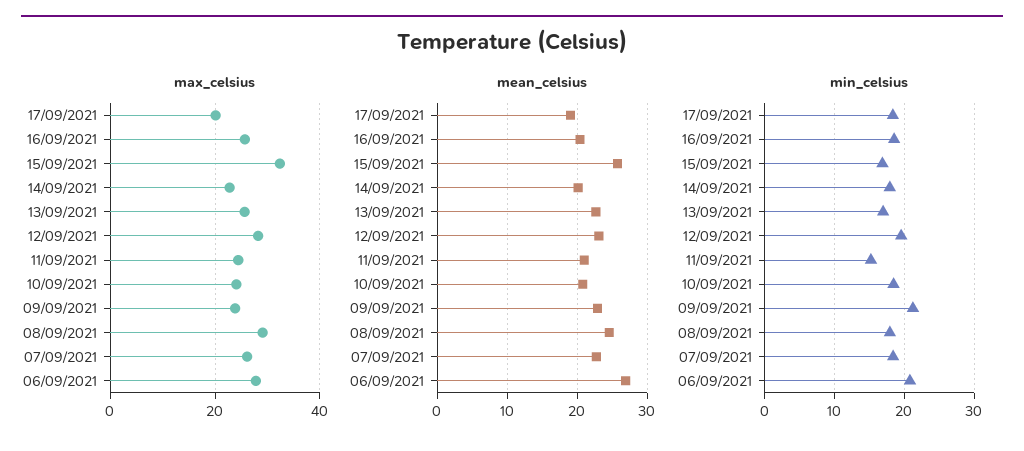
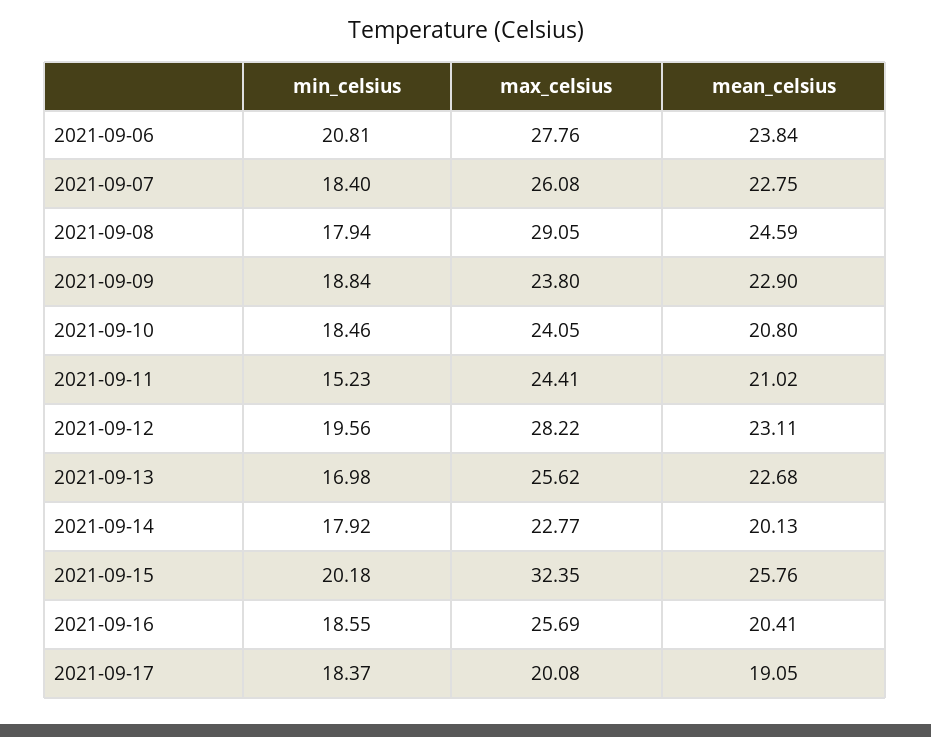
mean_celsius, 06/09/2021: 27 -> 23.84
min_celsius, 15/09/2021: 17 -> 20.18
min_celsius, 09/09/2021: 21 -> 18.84

